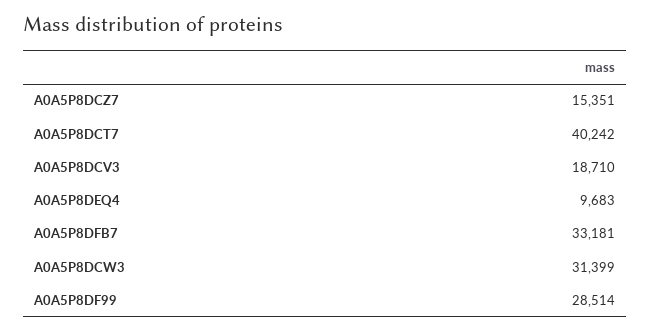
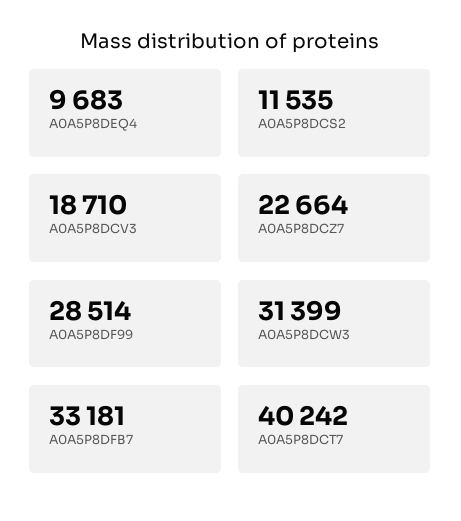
A0A5P8DCZ7: 15351 -> 22664
A0A5P8DCS2: none -> 11535

